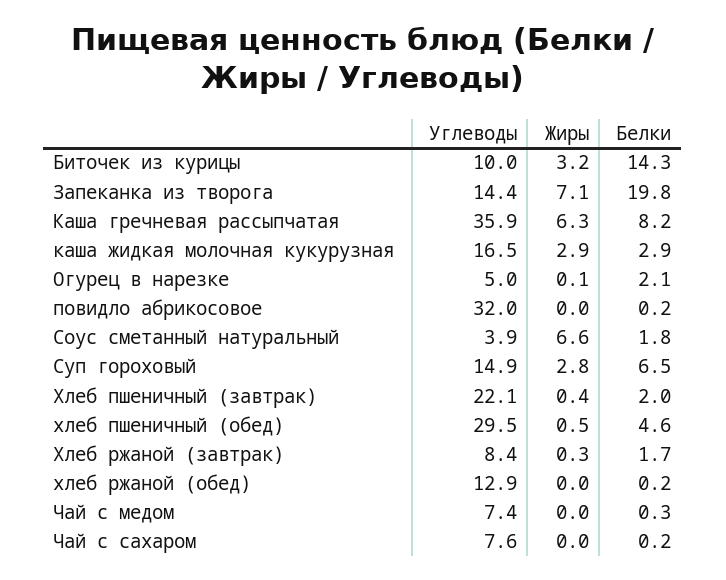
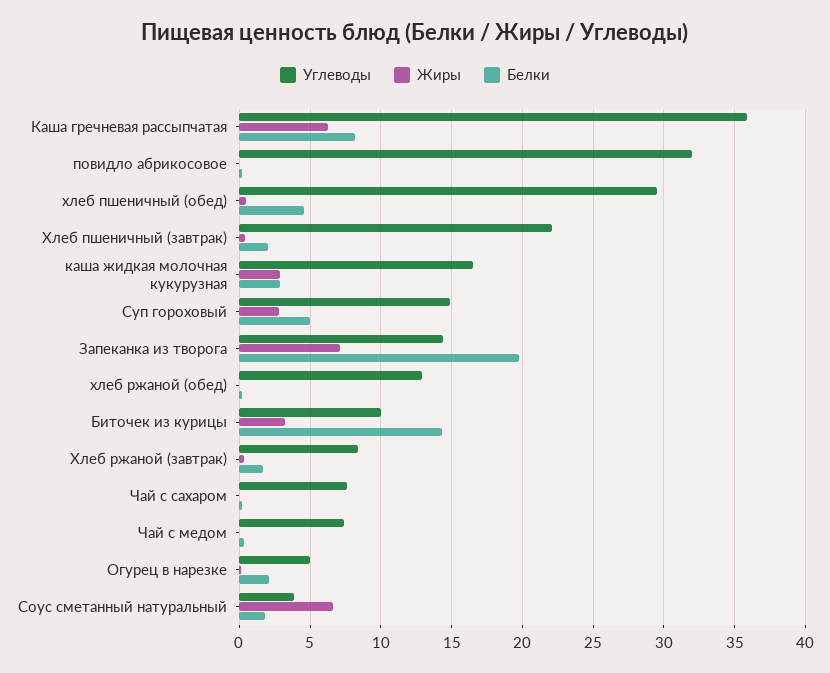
Белки, Суп гороховый: 6.5 -> 5

